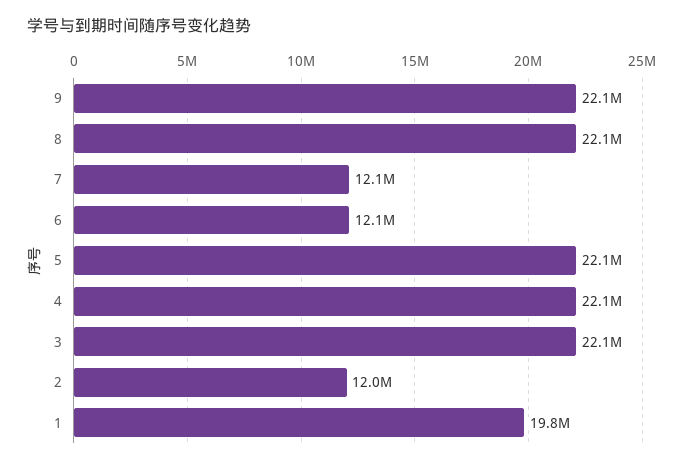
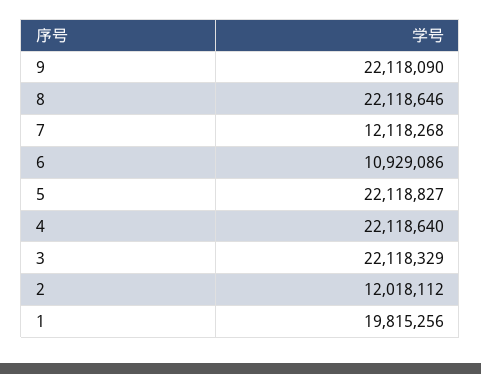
6: 12100000 -> 10929086

